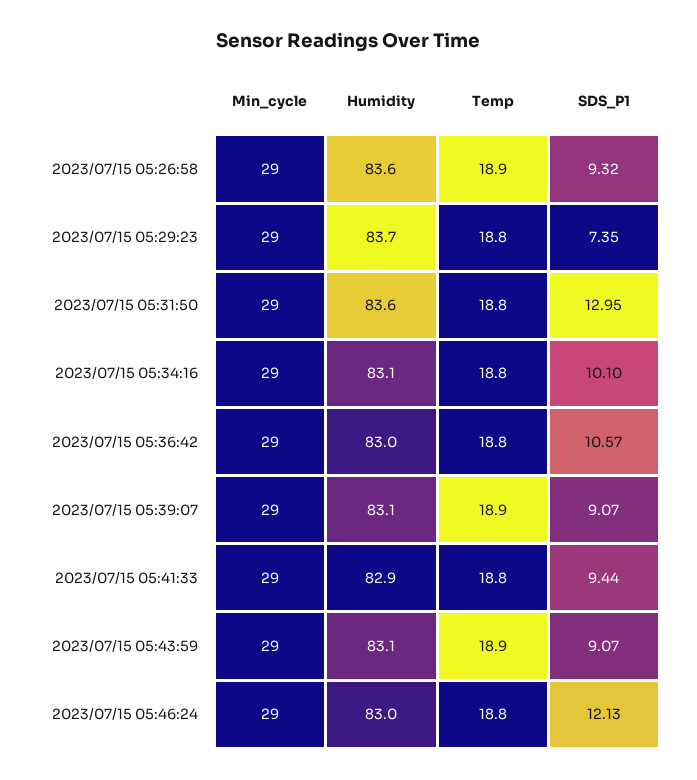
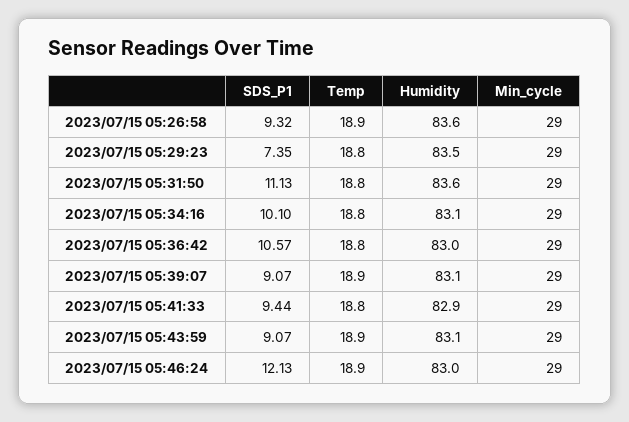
Humidity, 2023/07/15 05:29:23: 83.7 -> 83.5
SDS_P1, 2023/07/15 05:31:50: 12.95 -> 11.13
Temp, 2023/07/15 05:46:24: 18.8 -> 18.9

